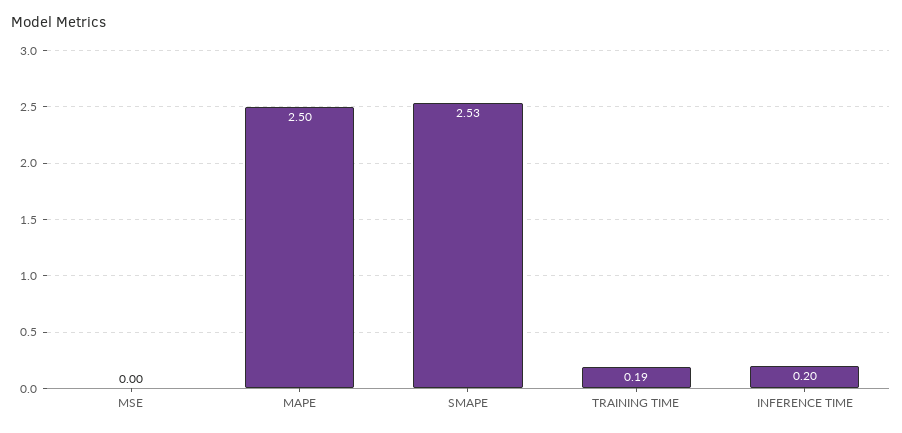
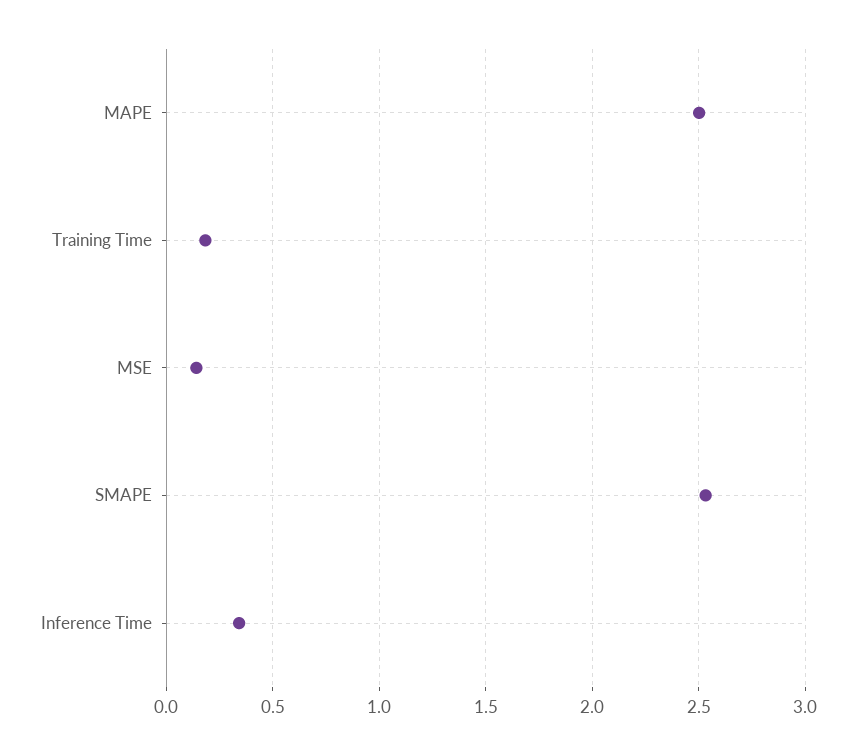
MSE: 0 -> 0.15
INFERENCE TIME: 0.2 -> 0.35

